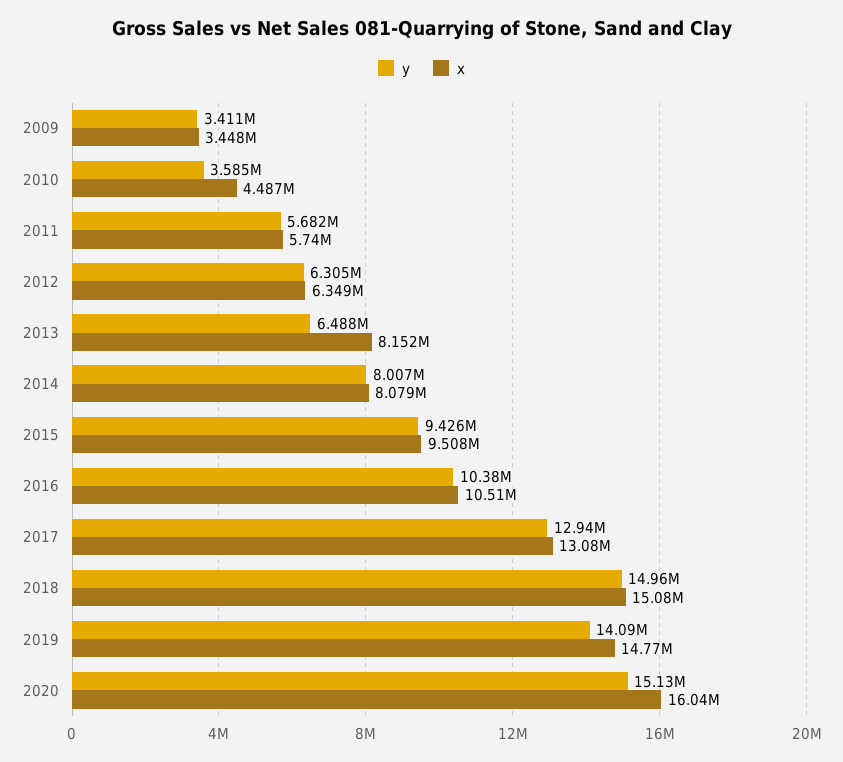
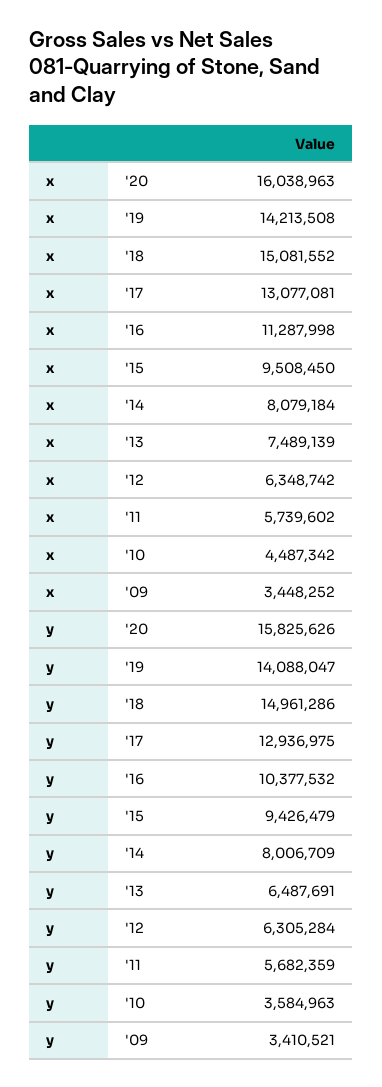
x, 2013: 8152000 -> 7489139
x, 2016: 10510000 -> 11287998
x, 2019: 14770000 -> 14213508
y, 2020: 15130000 -> 15825626

